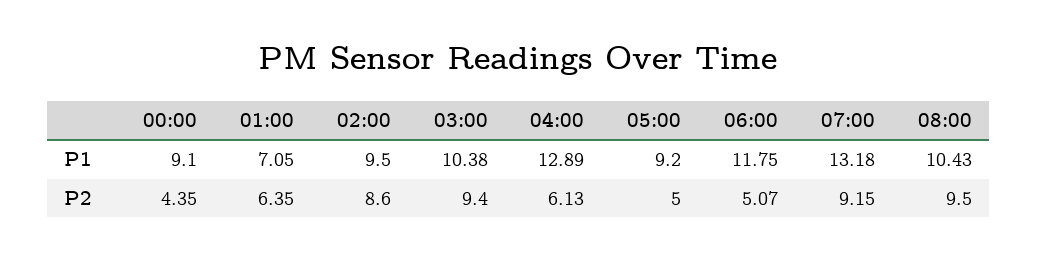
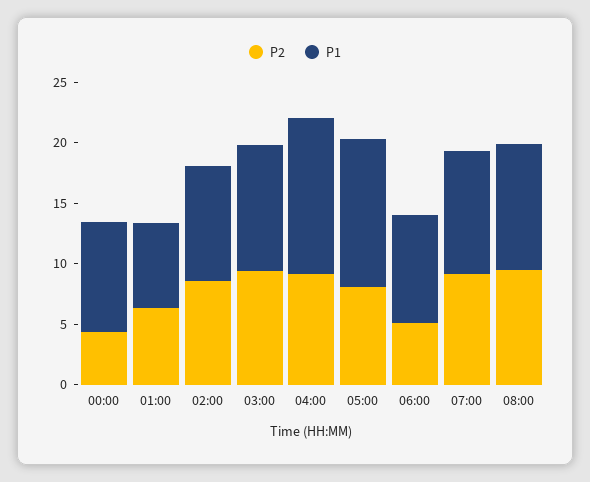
P1, 05:00: 9.2 -> 12
P1, 06:00: 11.75 -> 9
P1, 07:00: 13.18 -> 10
P2, 04:00: 6.13 -> 9
P2, 05:00: 5 -> 8

